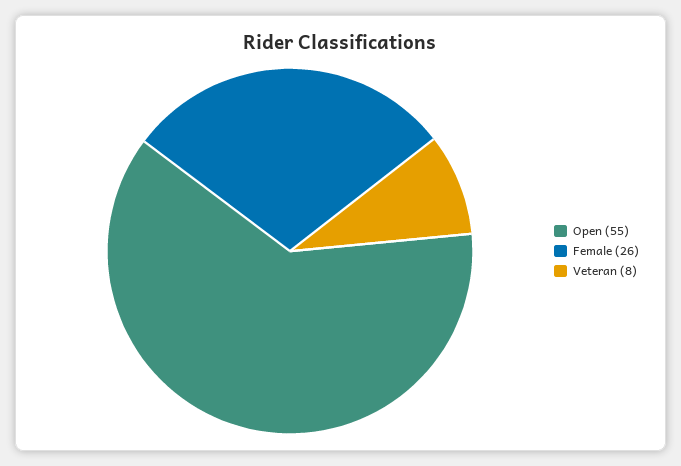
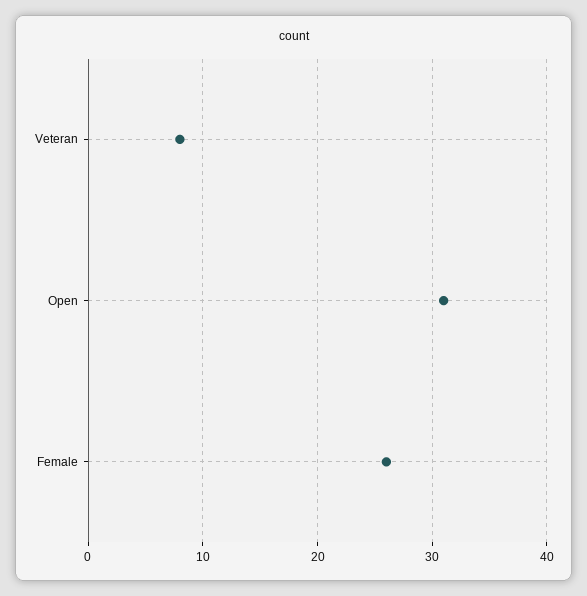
Open: 55 -> 31

